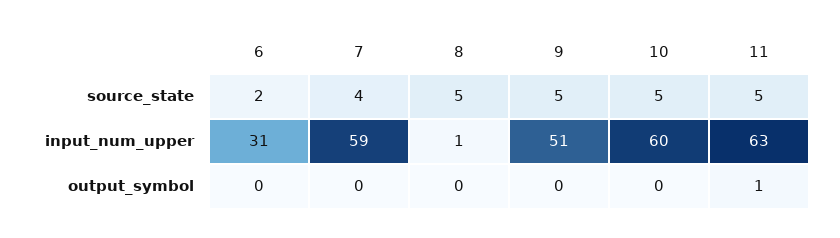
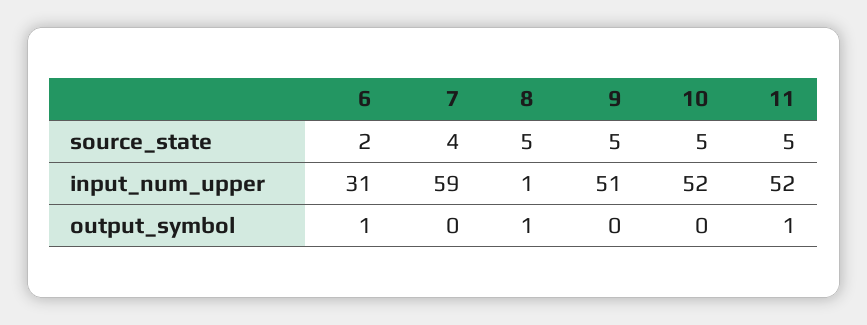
10, input_num_upper: 60 -> 52
11, input_num_upper: 63 -> 52
6, output_symbol: 0 -> 1
8, output_symbol: 0 -> 1

